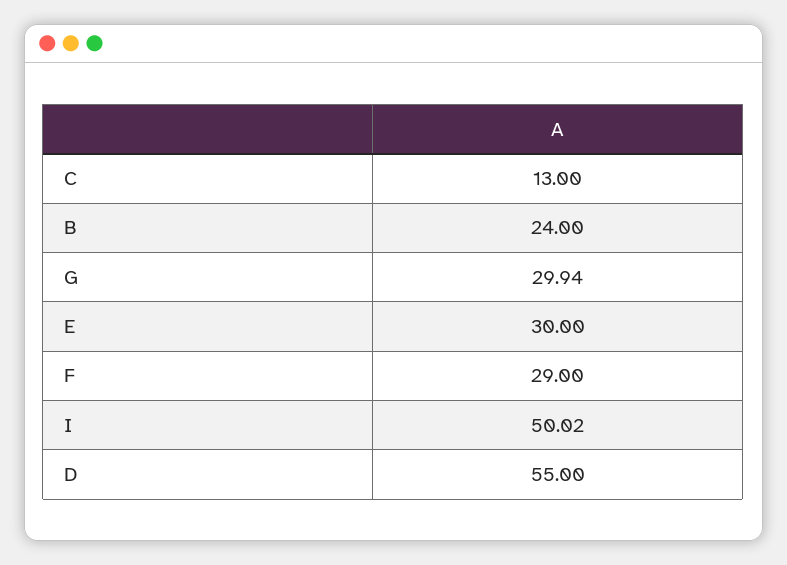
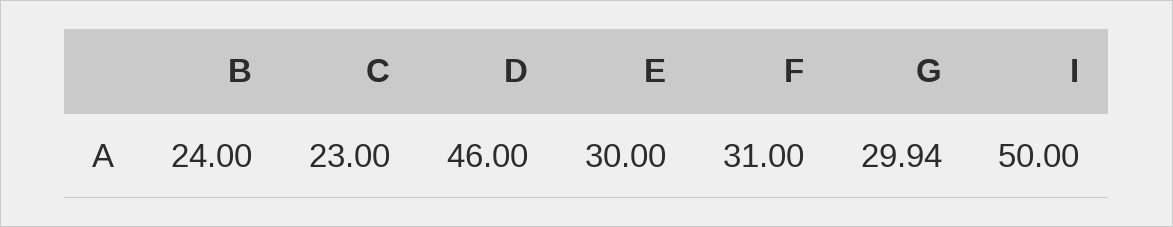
C: 13 -> 23
F: 29 -> 31
I: 50.02 -> 50
D: 55 -> 46

